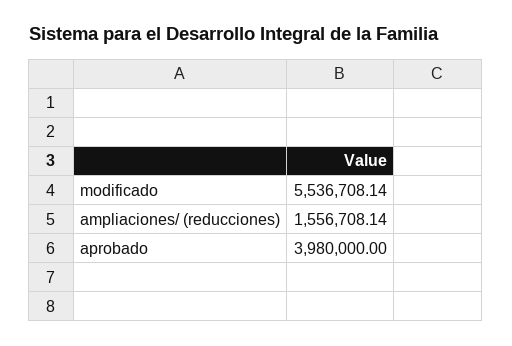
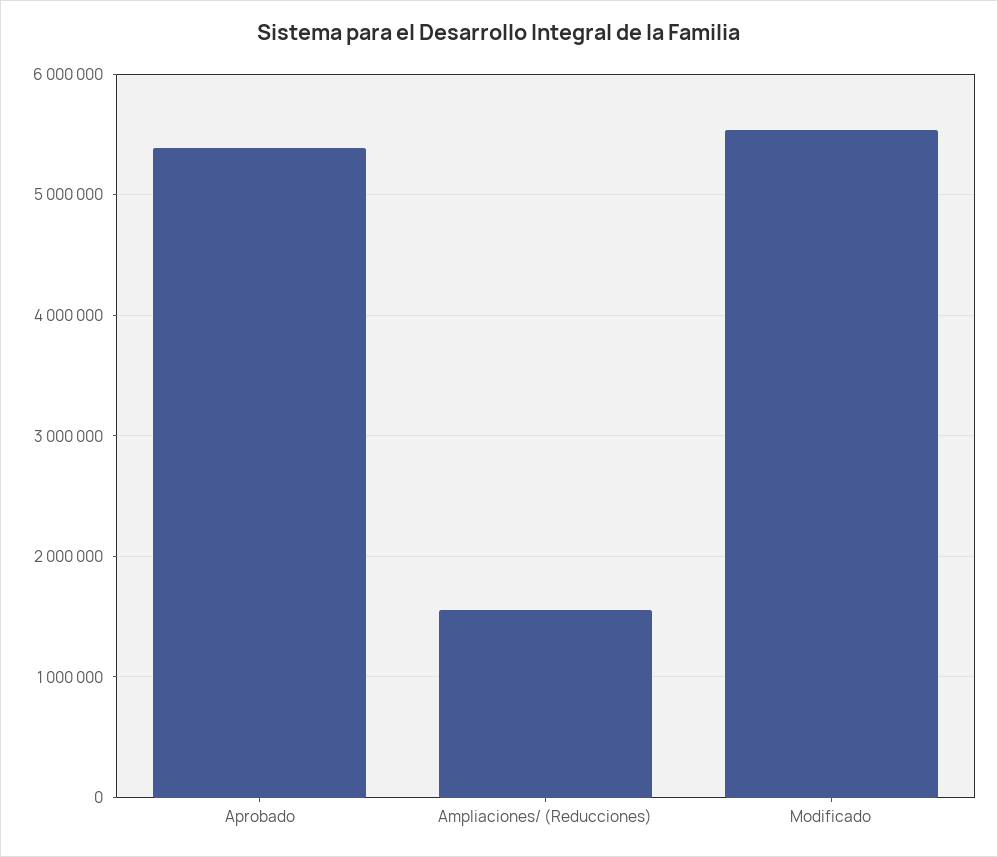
aprobado: 3980000 -> 5400000

